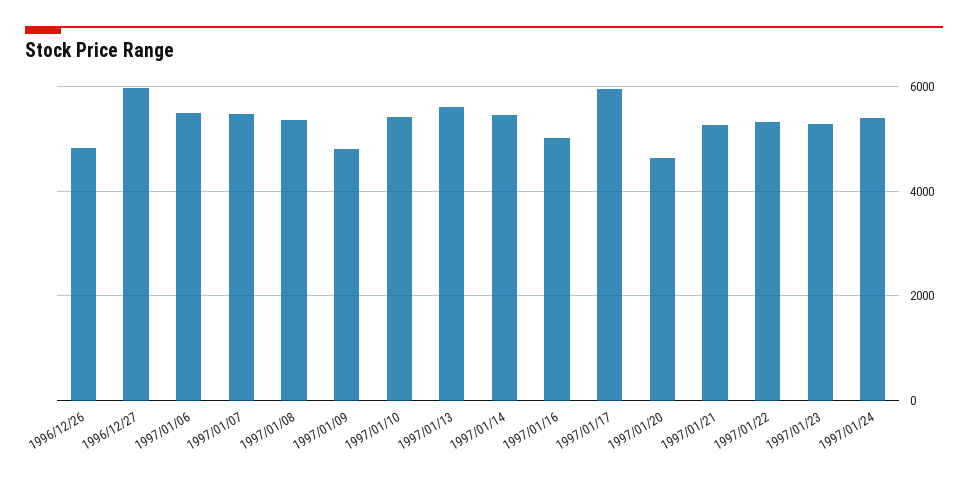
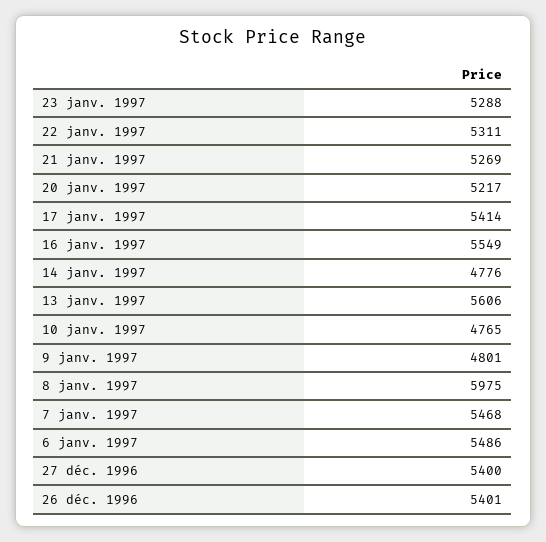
1996/12/26: 4800 -> 5401
1996/12/27: 6000 -> 5400
1997/01/08: 5400 -> 5975
1997/01/10: 5400 -> 4765
1997/01/14: 5400 -> 4776
1997/01/16: 5000 -> 5549
1997/01/17: 6000 -> 5414
1997/01/20: 4600 -> 5217
1997/01/24: 5400 -> none

